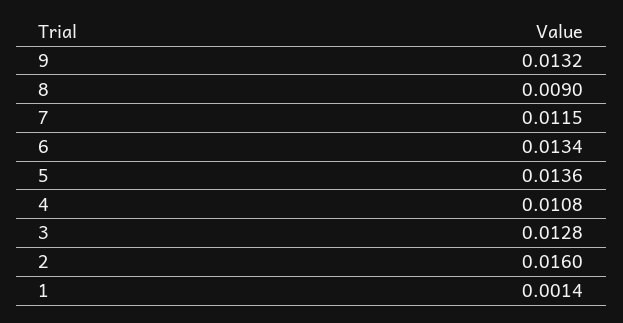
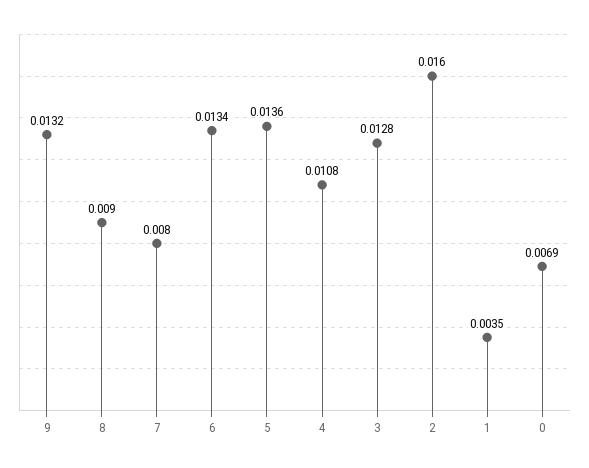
7: 0.0115 -> 0.008
1: 0.0014 -> 0.0035
0: none -> 0.0069

